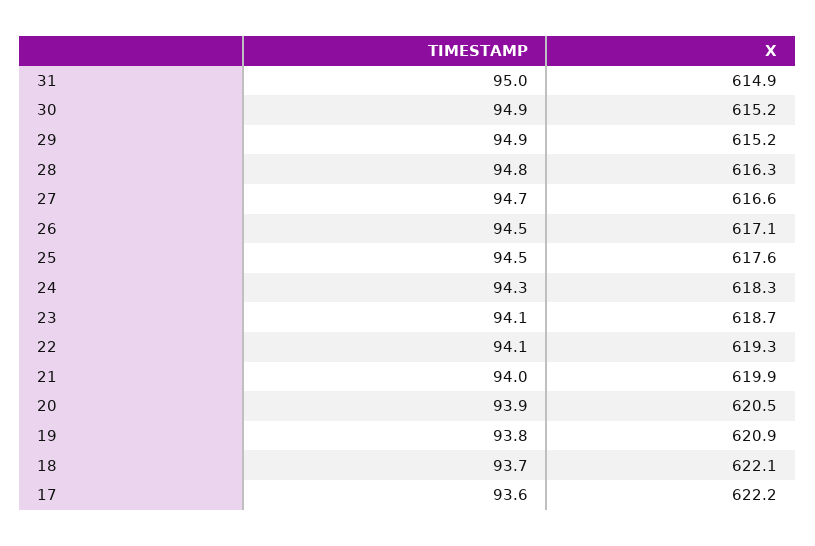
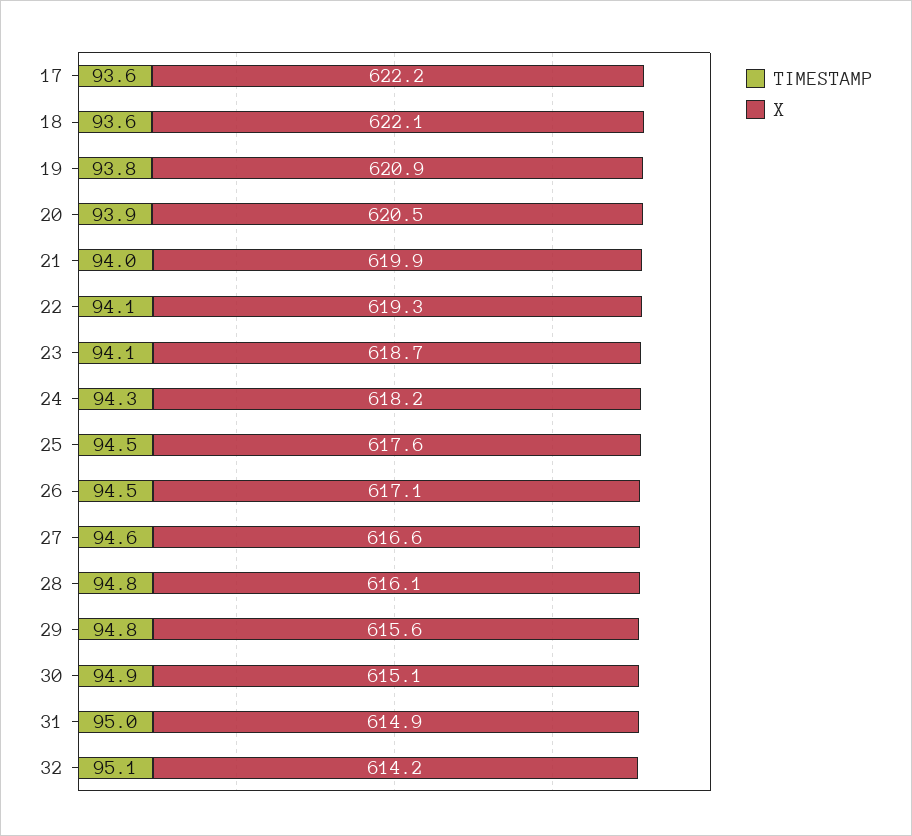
X, 30: 615.2 -> 615.1
TIMESTAMP, 29: 94.9 -> 94.8
X, 29: 615.2 -> 615.6
X, 28: 616.3 -> 616.1
TIMESTAMP, 27: 94.7 -> 94.6
X, 24: 618.3 -> 618.2
TIMESTAMP, 18: 93.7 -> 93.6
TIMESTAMP, 32: none -> 95.1
X, 32: none -> 614.2

